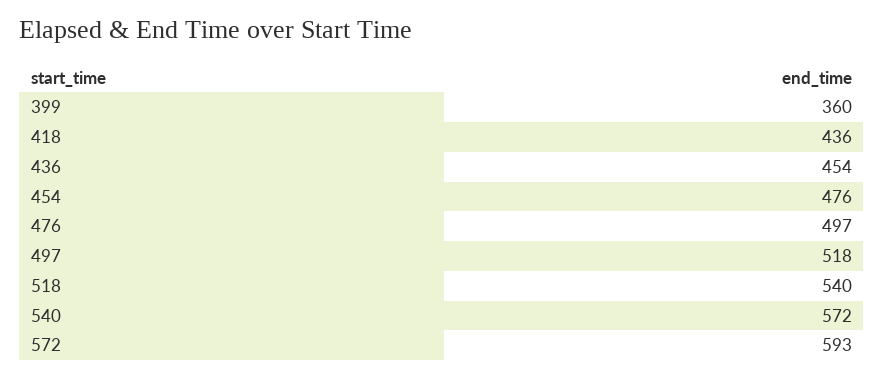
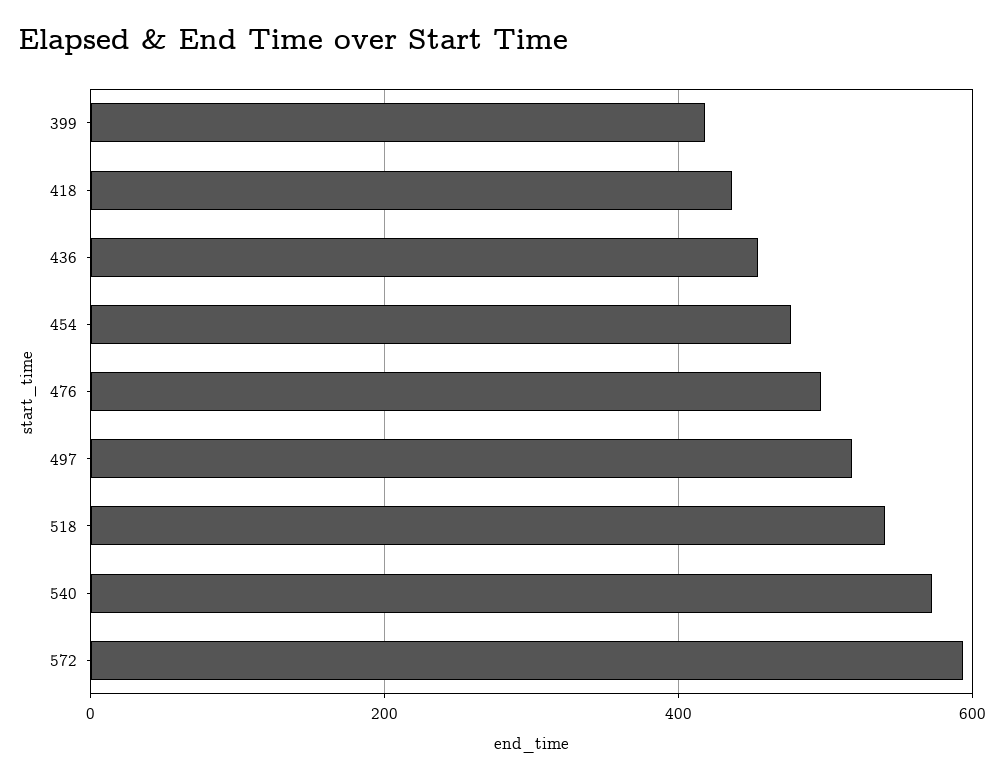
399: 360 -> 420

